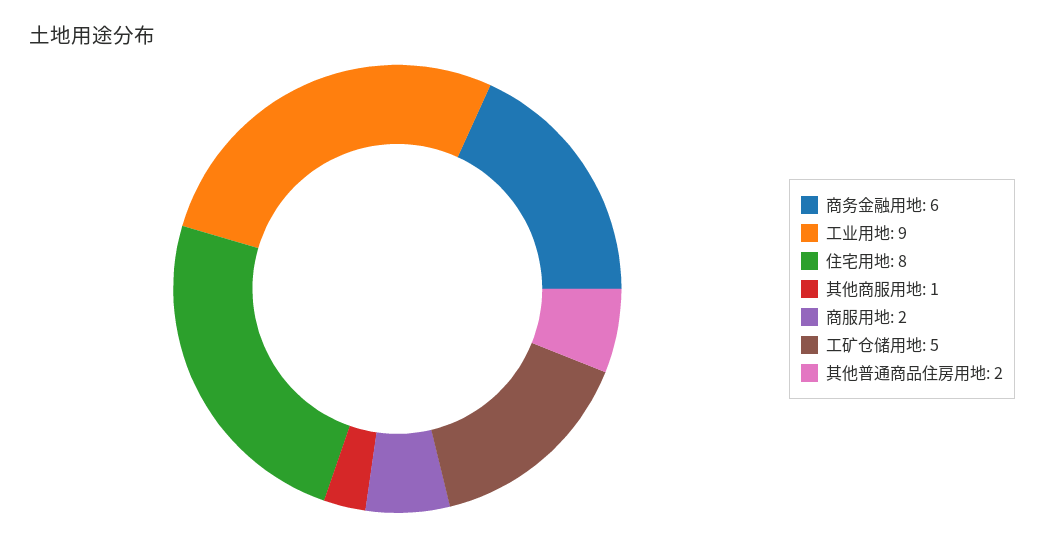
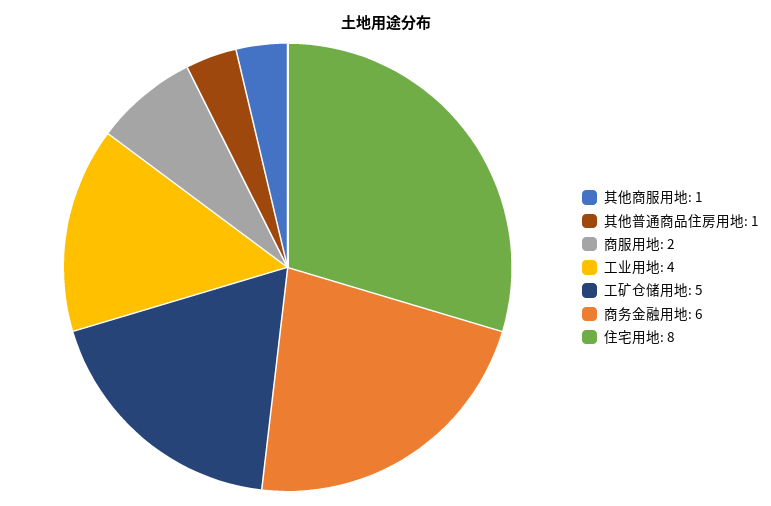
工业用地: 9 -> 4
其他普通商品住房用地: 2 -> 1

